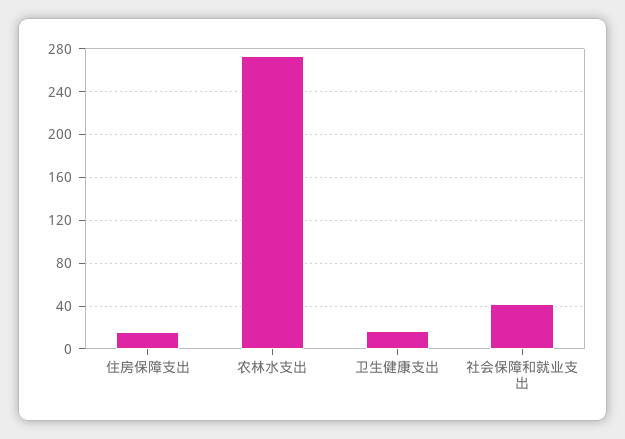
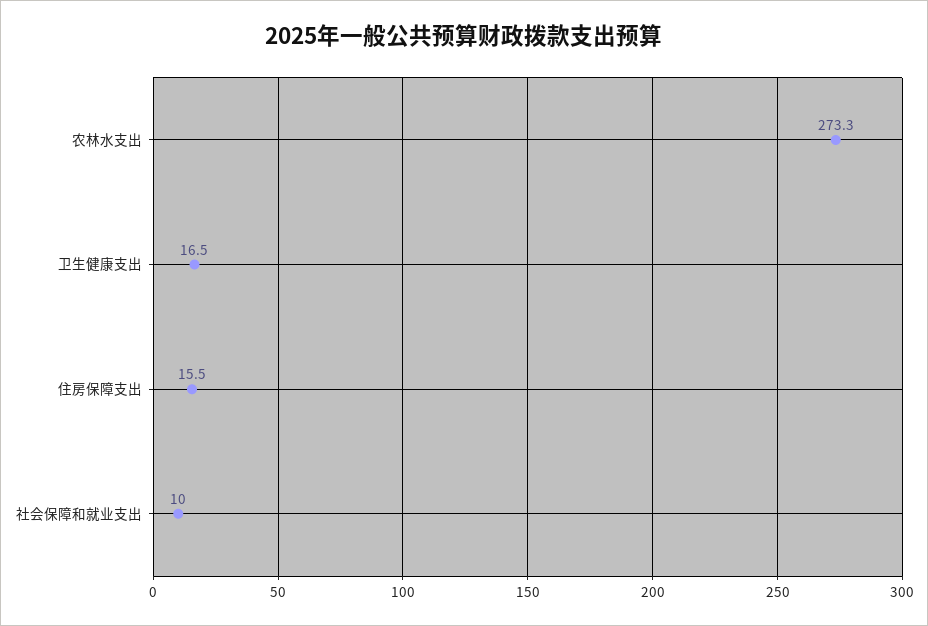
社会保障和就业支出: 40 -> 10

